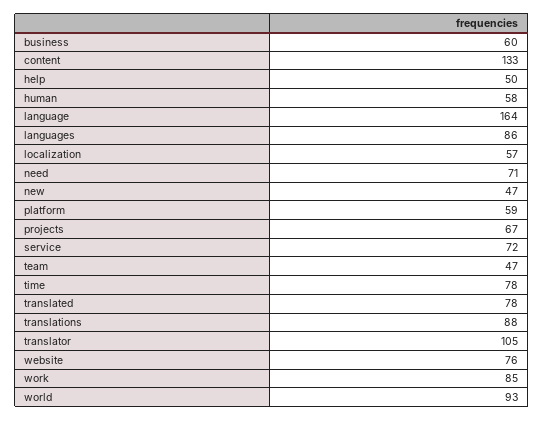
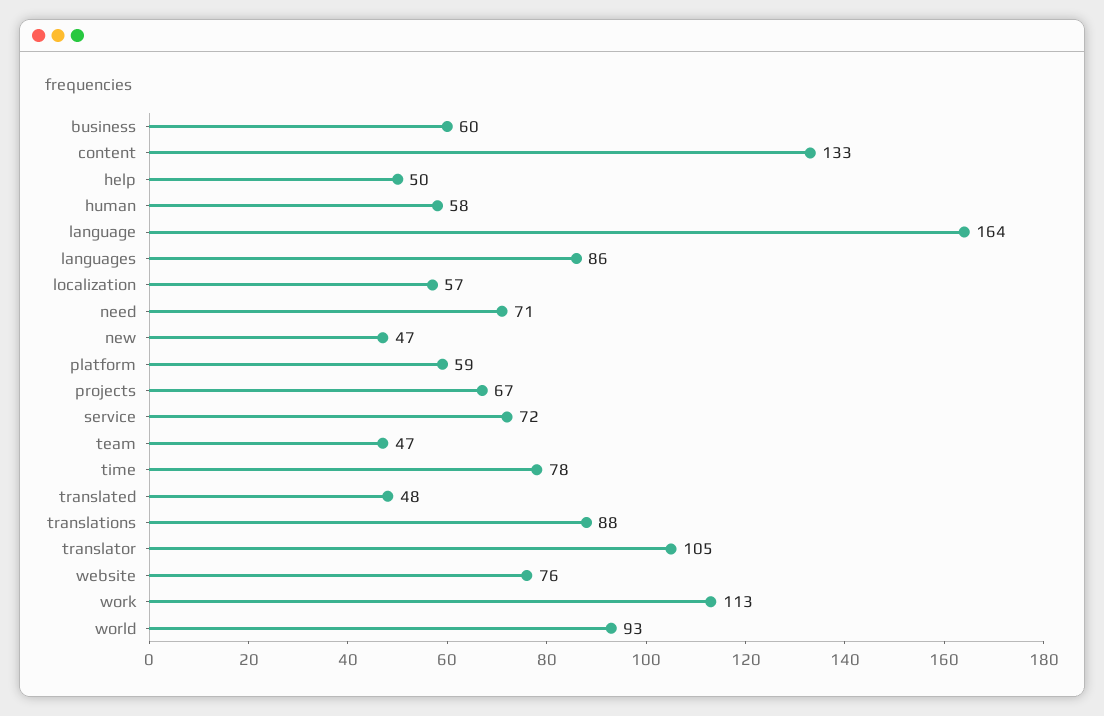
translated: 78 -> 48
work: 85 -> 113

